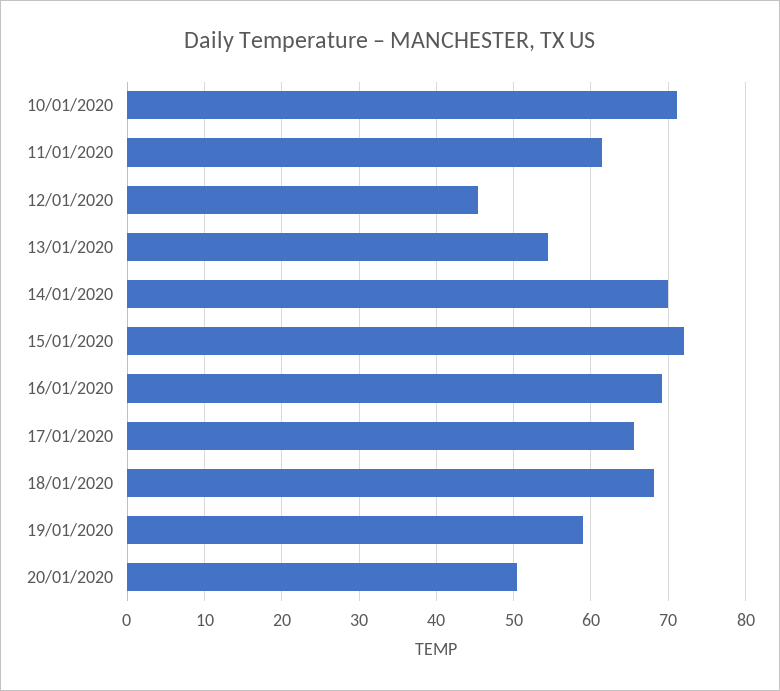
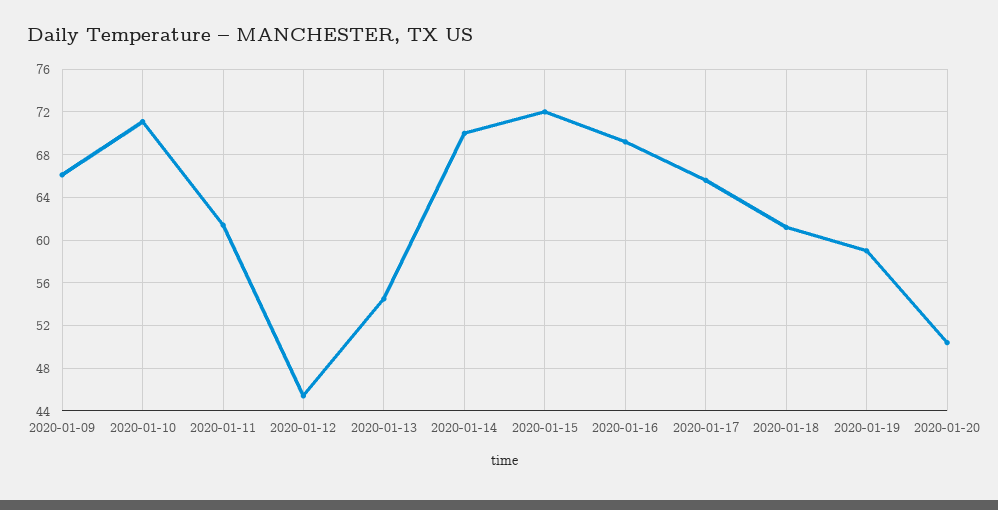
18/01/2020: 68 -> 61
2020-01-09: none -> 66

